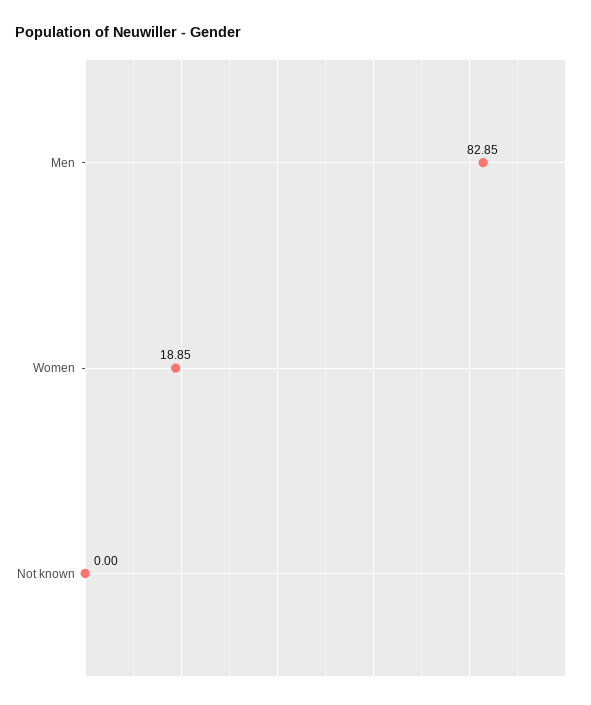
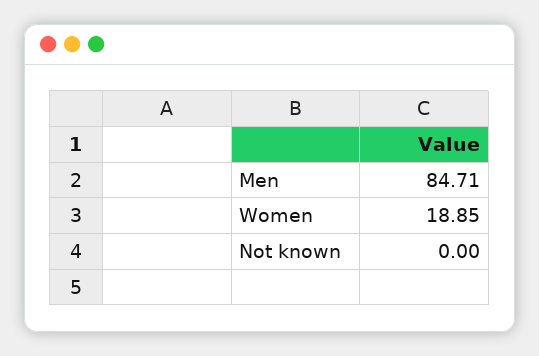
Men: 82.85 -> 84.71

